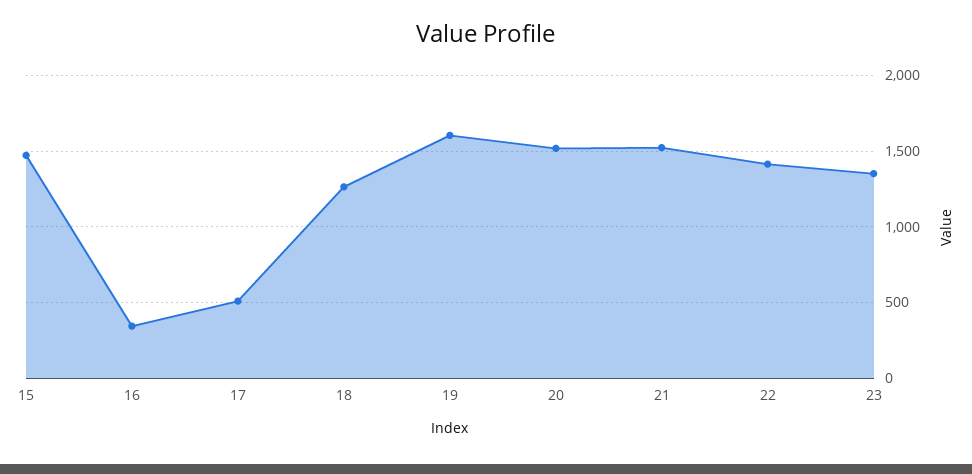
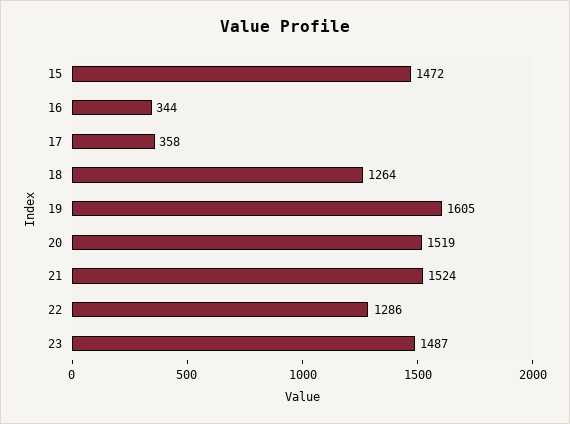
17: 500 -> 358
22: 1400 -> 1286
23: 1350 -> 1487

